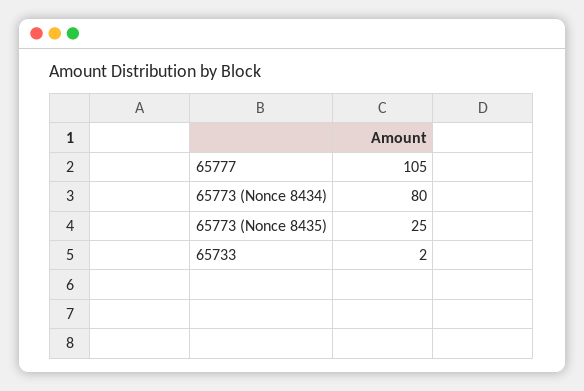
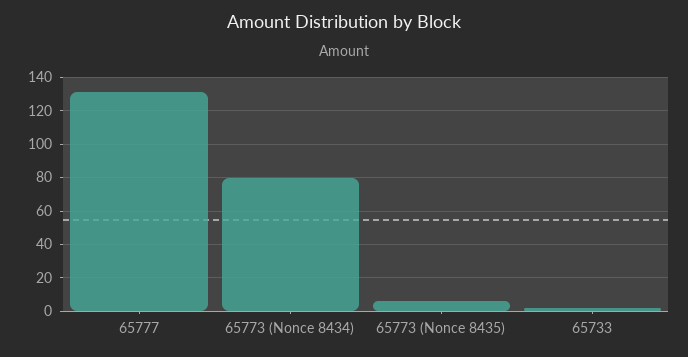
65777: 105 -> 130
65773 (Nonce 8435): 25 -> 5

